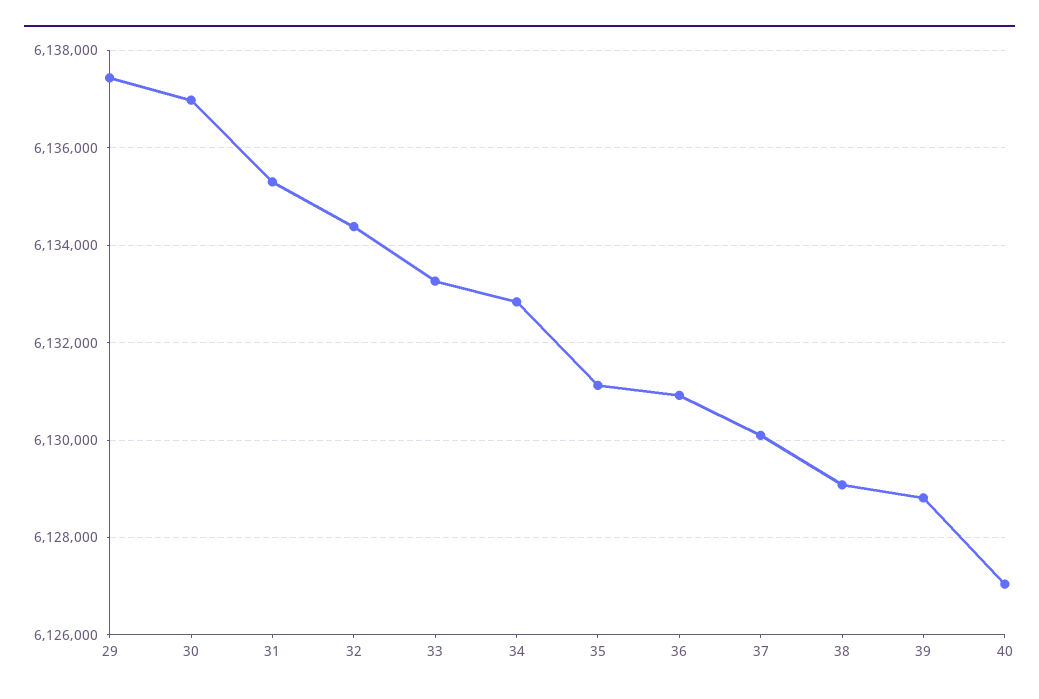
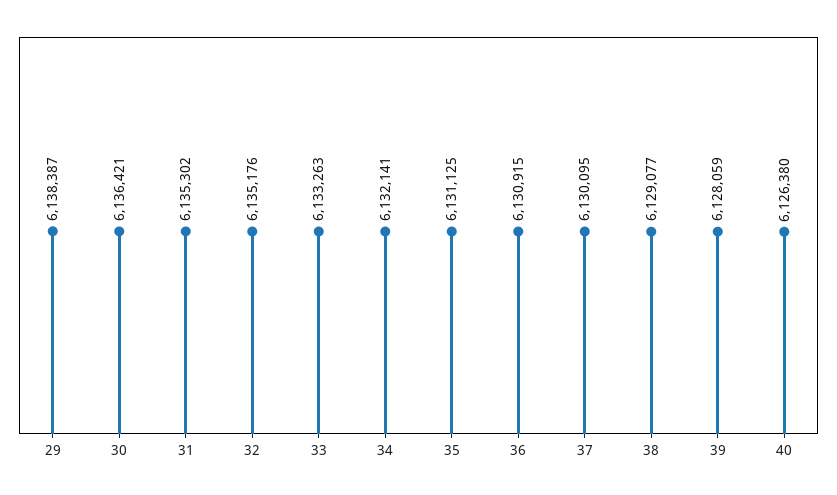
29: 6137400 -> 6138387
30: 6137000 -> 6136421
32: 6134400 -> 6135176
34: 6132800 -> 6132141
39: 6128800 -> 6128059
40: 6127000 -> 6126380

